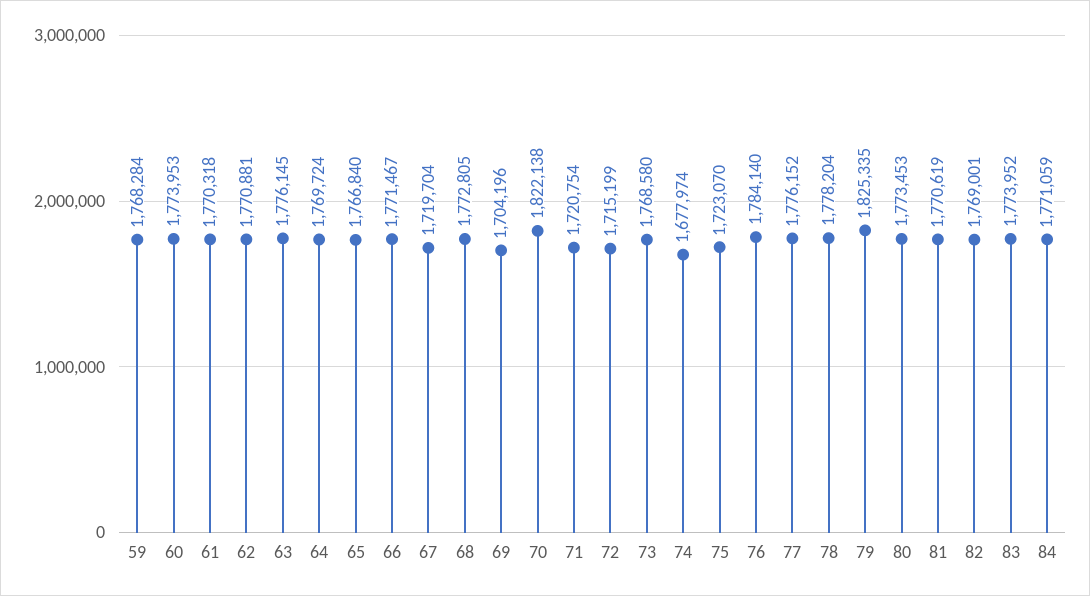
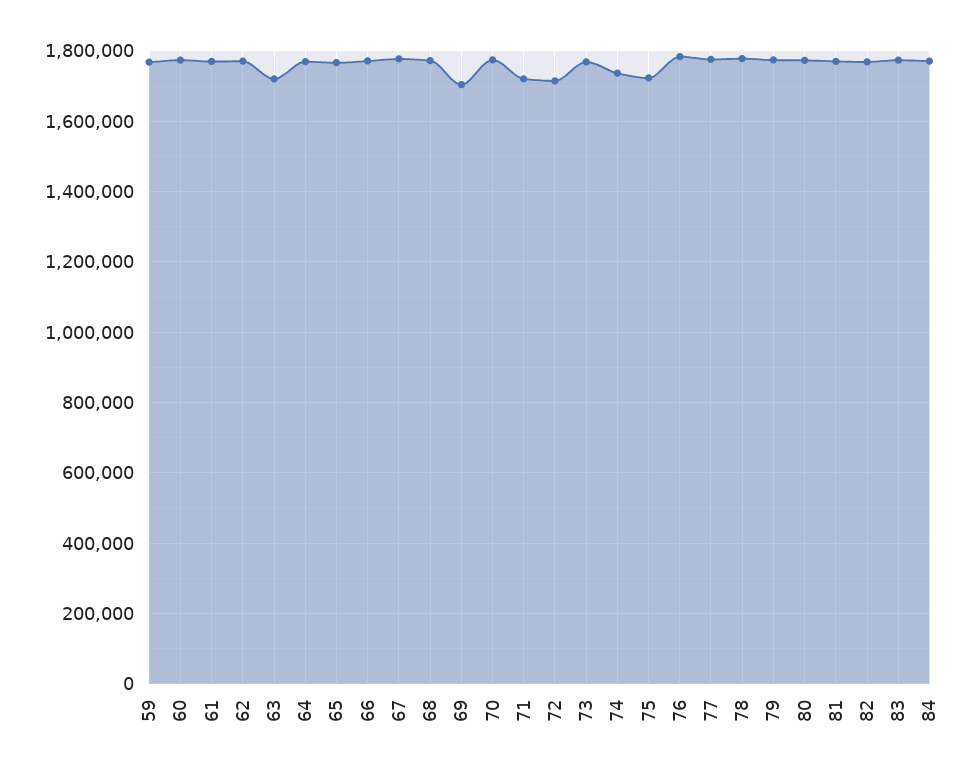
63: 1776145 -> 1720000
67: 1719704 -> 1780000
70: 1822138 -> 1780000
74: 1677974 -> 1740000
79: 1825335 -> 1780000

